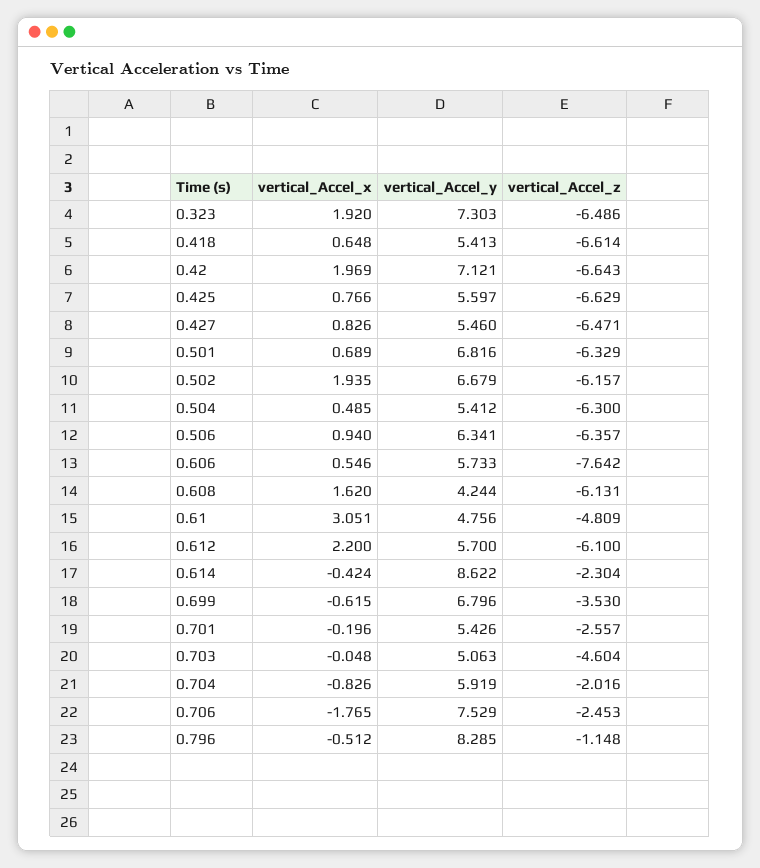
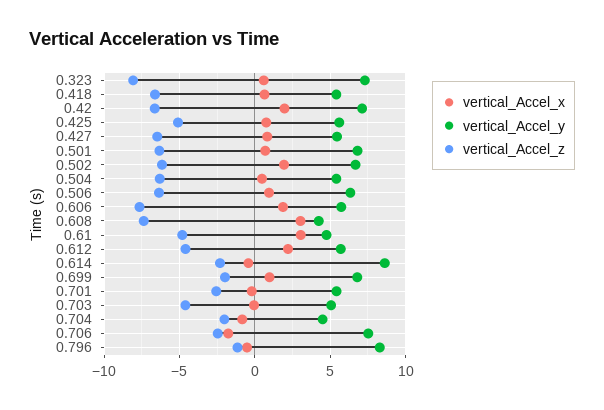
vertical_Accel_x, 0.323: 1.92 -> 0.5
vertical_Accel_z, 0.323: -6.486 -> -8
vertical_Accel_z, 0.425: -6.629 -> -5
vertical_Accel_x, 0.606: 0.546 -> 2
vertical_Accel_x, 0.608: 1.62 -> 3
vertical_Accel_z, 0.608: -6.131 -> -7.5
vertical_Accel_z, 0.612: -6.1 -> -4.5
vertical_Accel_x, 0.699: -0.615 -> 1
vertical_Accel_z, 0.699: -3.53 -> -2
vertical_Accel_y, 0.704: 5.919 -> 4.5

